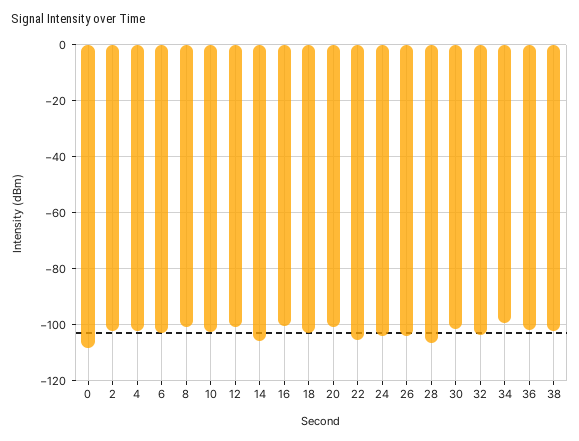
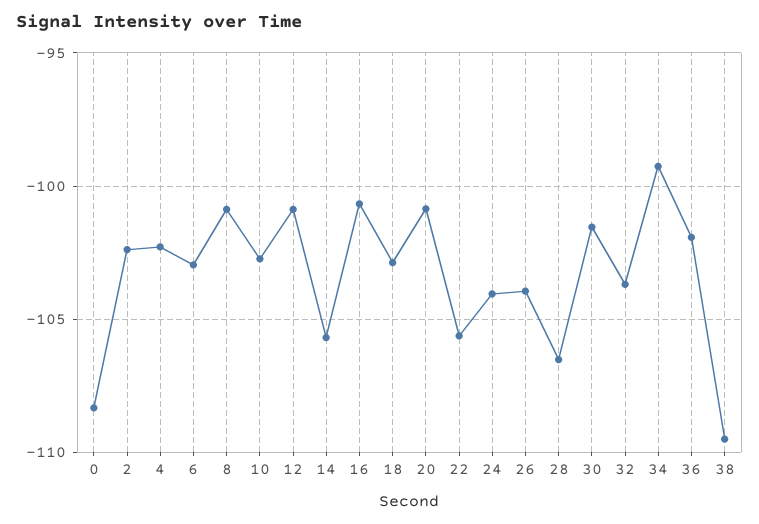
38: -102.5 -> -109.5

